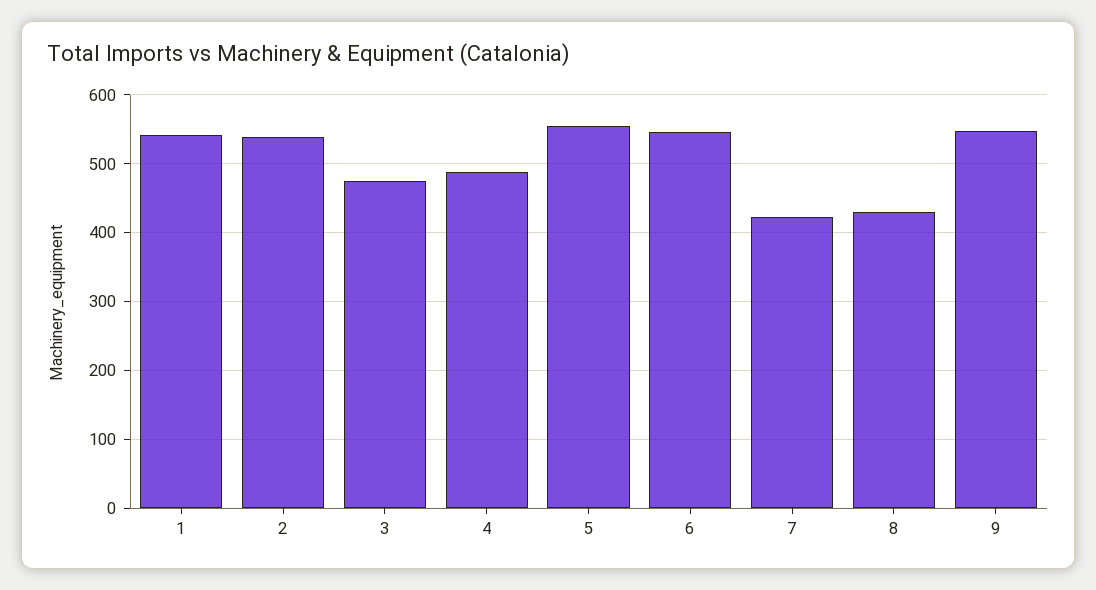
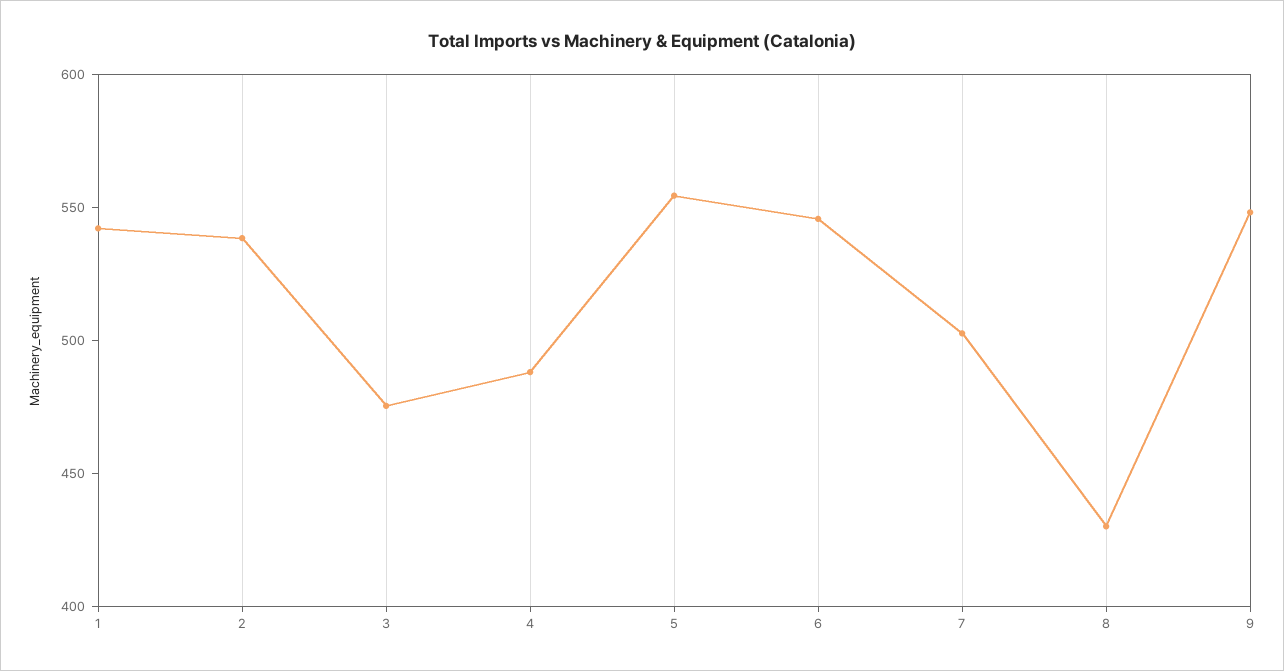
7: 420 -> 500

